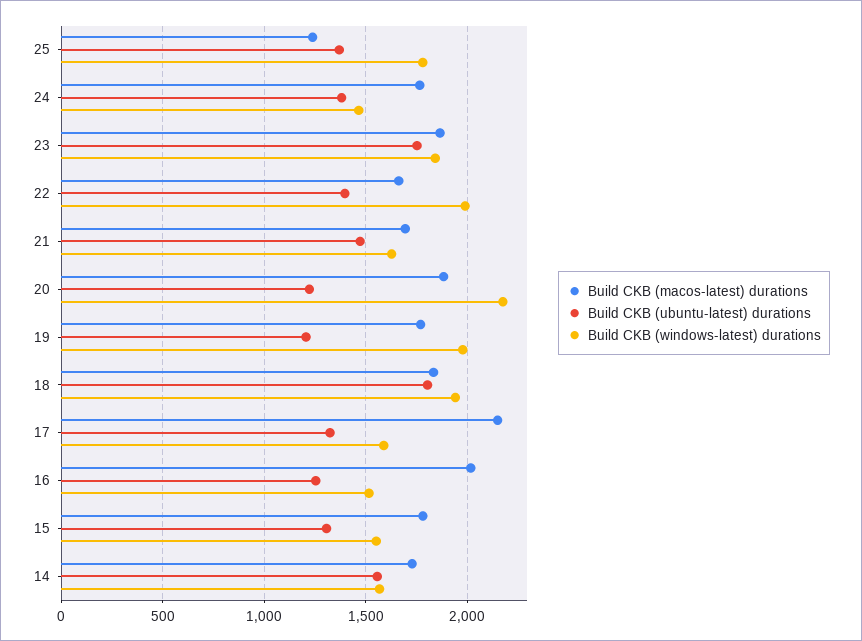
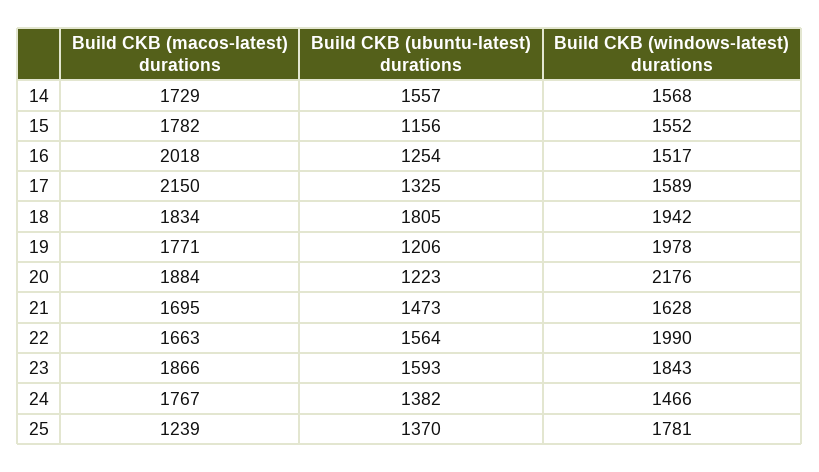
Build CKB (ubuntu-latest) durations, 23: 1750 -> 1593
Build CKB (ubuntu-latest) durations, 22: 1400 -> 1564
Build CKB (ubuntu-latest) durations, 15: 1300 -> 1156

